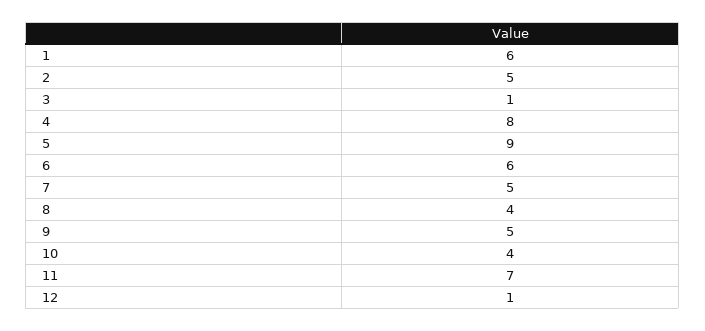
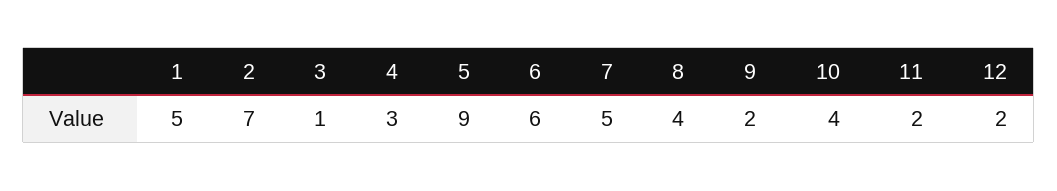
1: 6 -> 5
2: 5 -> 7
4: 8 -> 3
9: 5 -> 2
11: 7 -> 2
12: 1 -> 2

